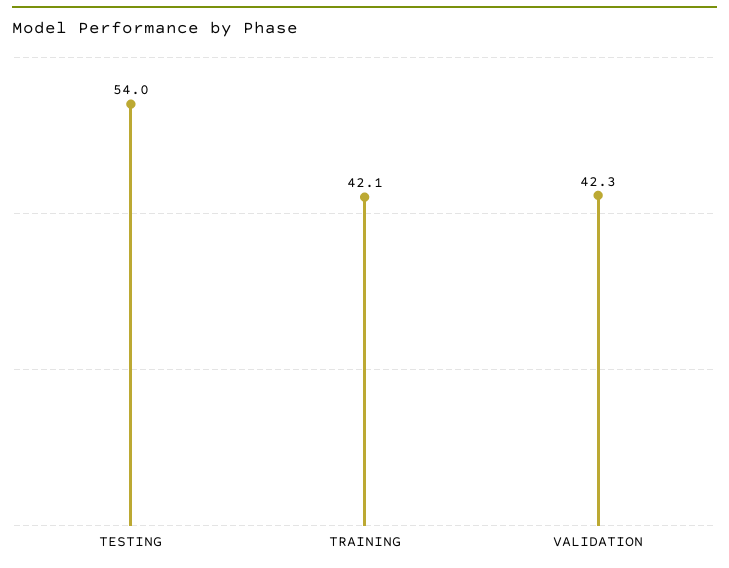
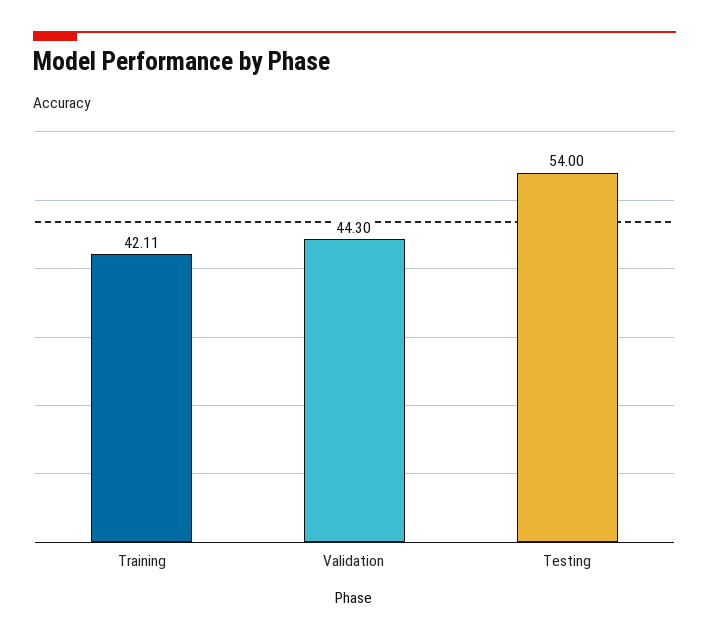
VALIDATION: 42.3 -> 44.3

